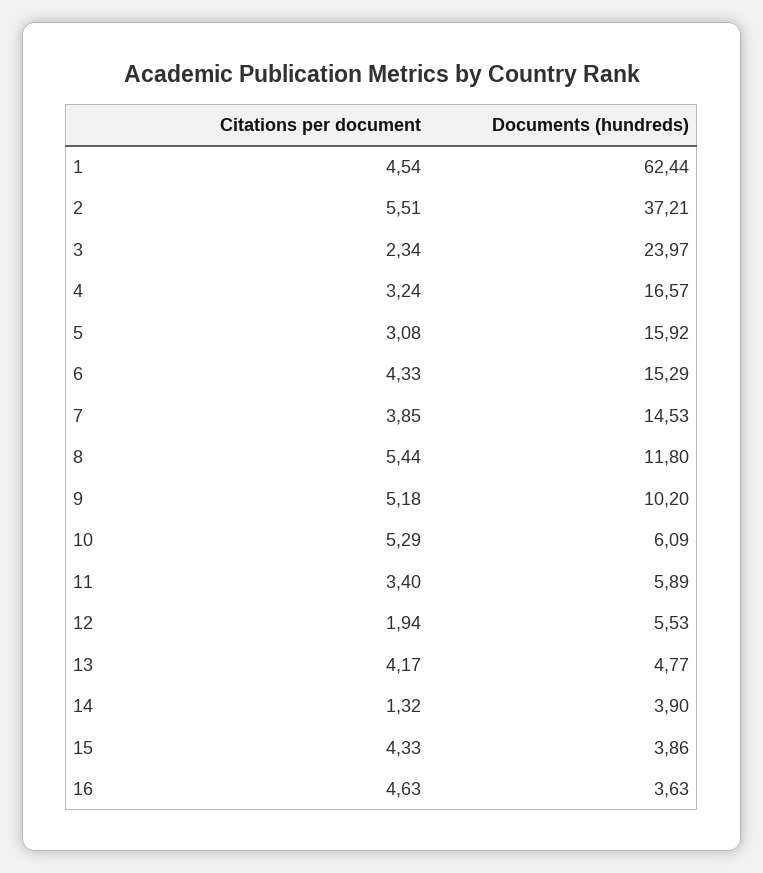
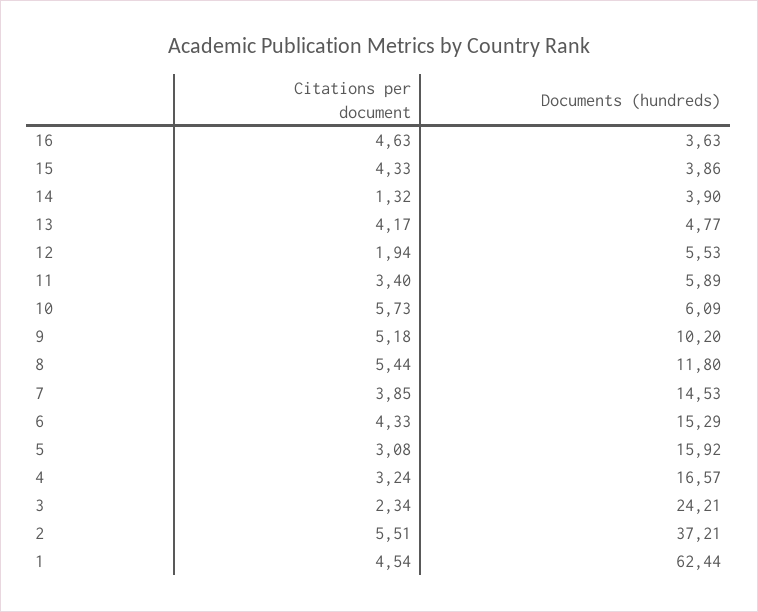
Documents (hundreds), 3: 23.97 -> 24.21
Citations per document, 10: 5.29 -> 5.73

